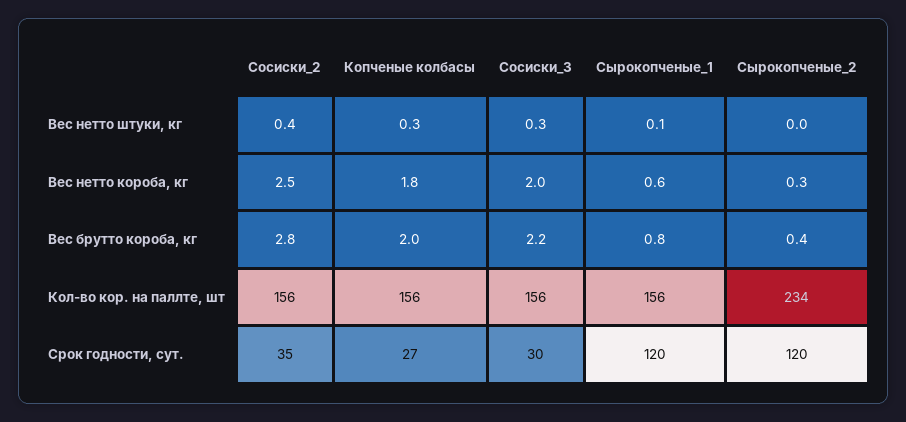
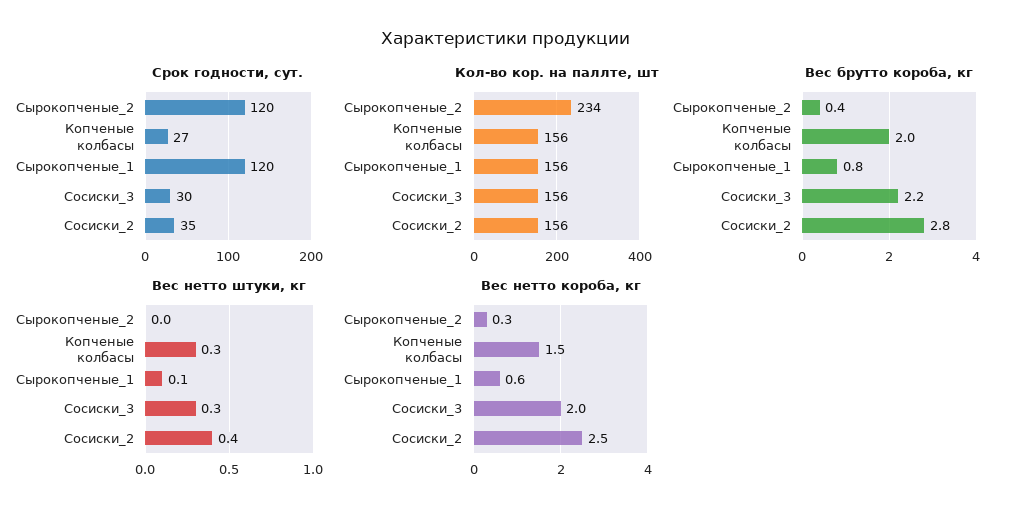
Вес нетто короба, кг, Копченые колбасы: 1.8 -> 1.5

